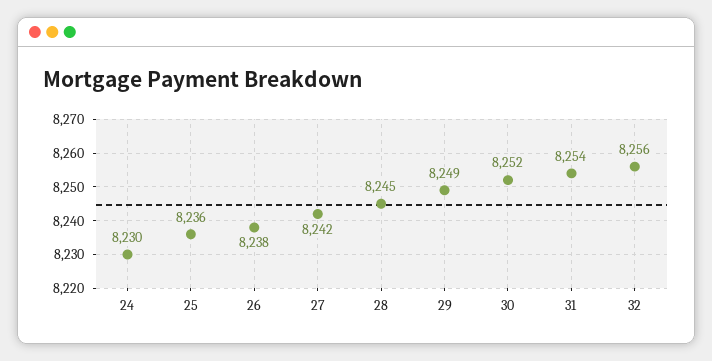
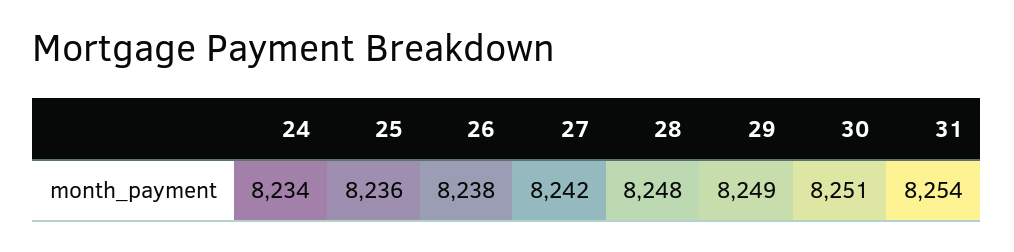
24: 8230 -> 8234
28: 8245 -> 8248
30: 8252 -> 8251
32: 8256 -> none

